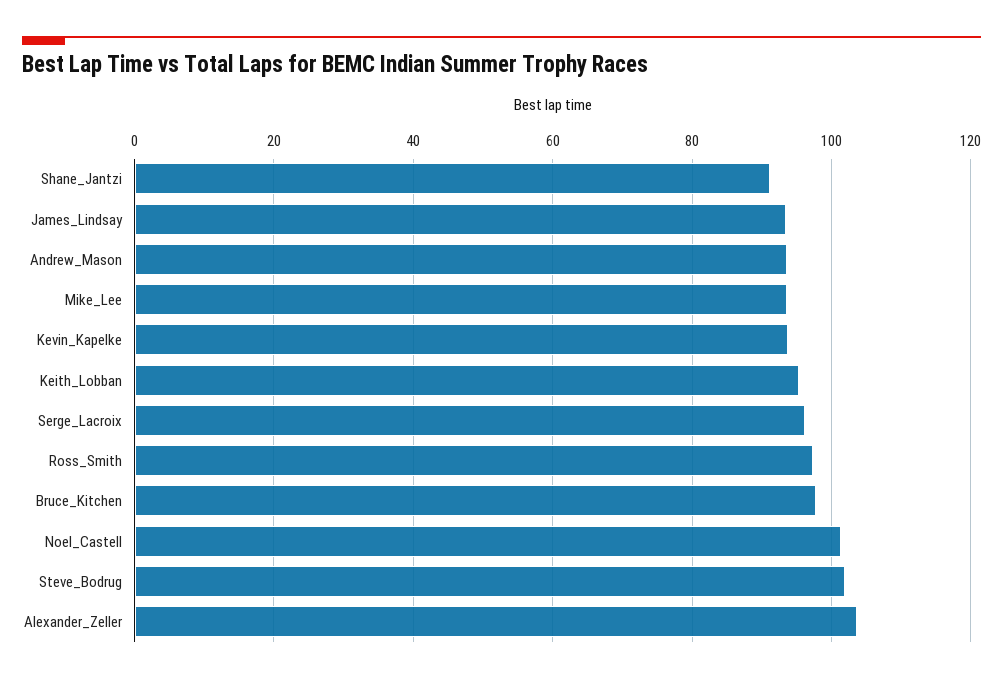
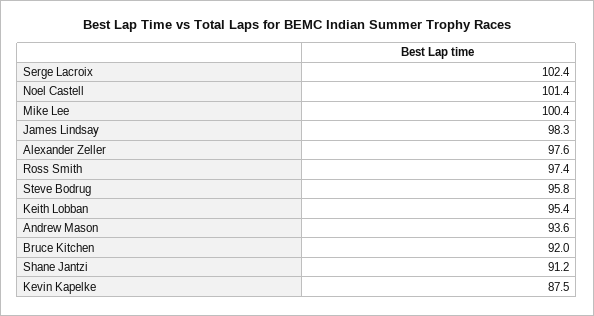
James_Lindsay: 94 -> 98.3
Mike_Lee: 94 -> 100.4
Kevin_Kapelke: 94 -> 87.5
Serge_Lacroix: 96 -> 102.4
Bruce_Kitchen: 98 -> 92
Steve_Bodrug: 102 -> 95.8
Alexander_Zeller: 104 -> 97.6

